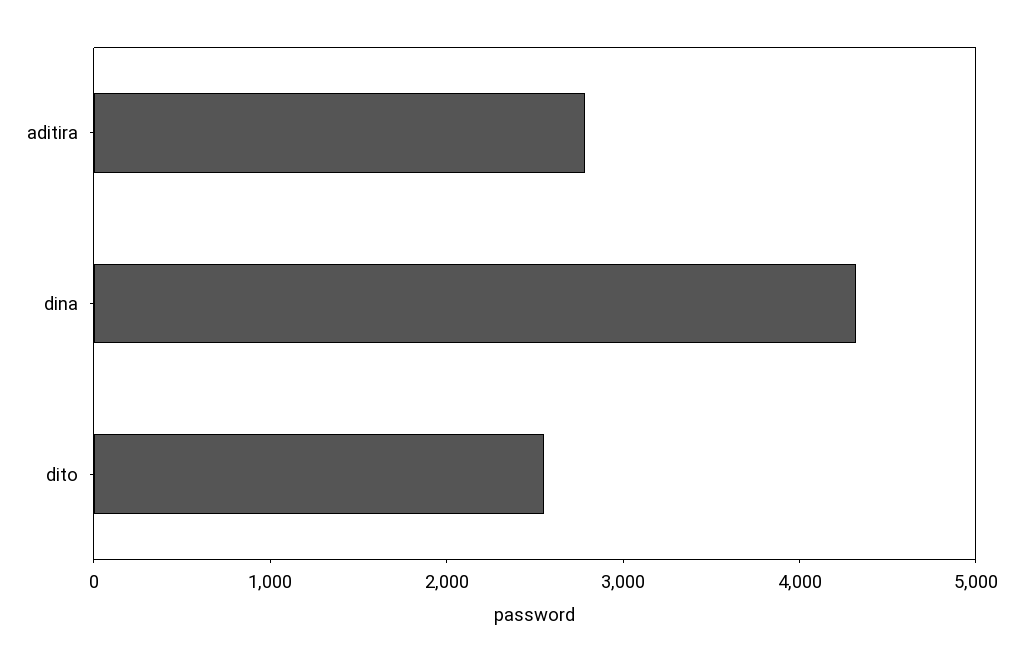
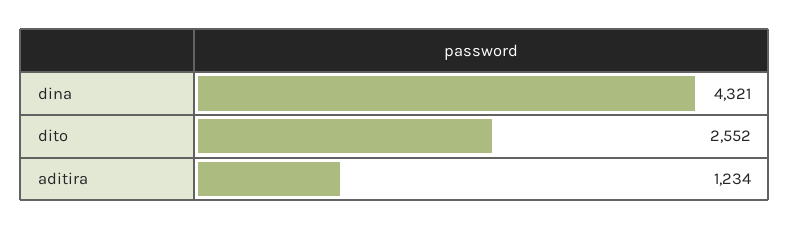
aditira: 2800 -> 1234

